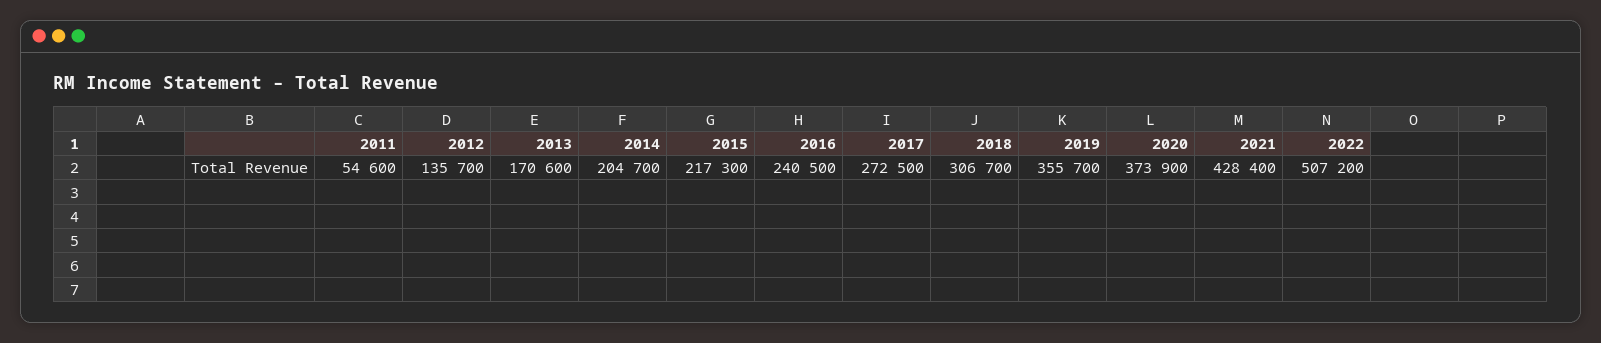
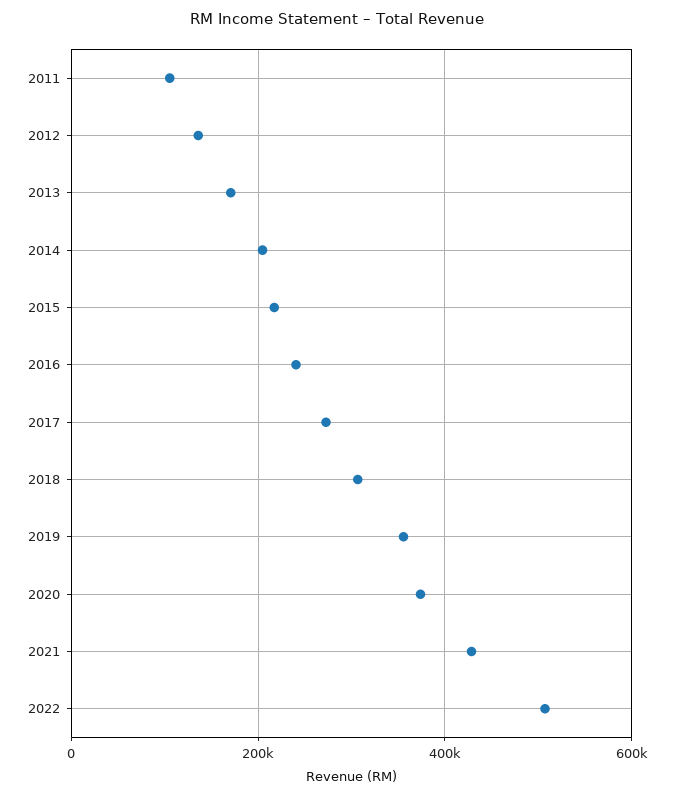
2011: 54600 -> 100000

